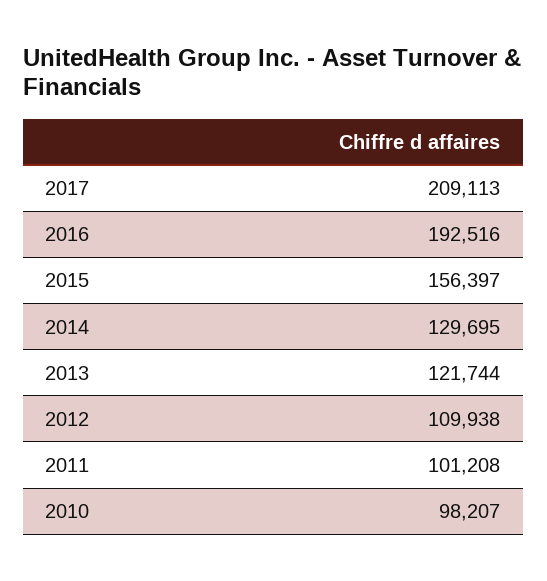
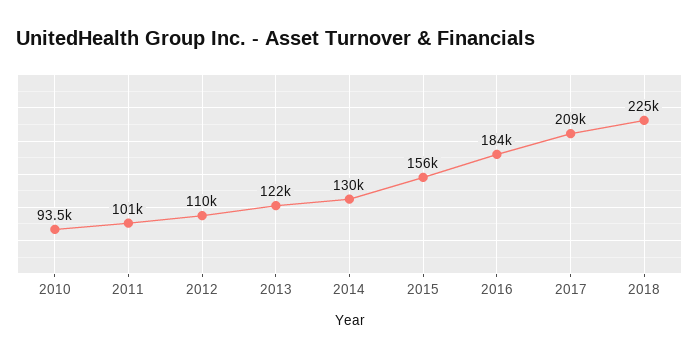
2016: 192516 -> 184000
2010: 98207 -> 93500
2018: none -> 225000

